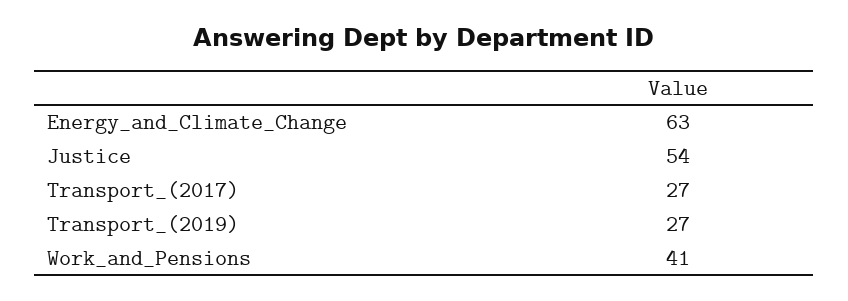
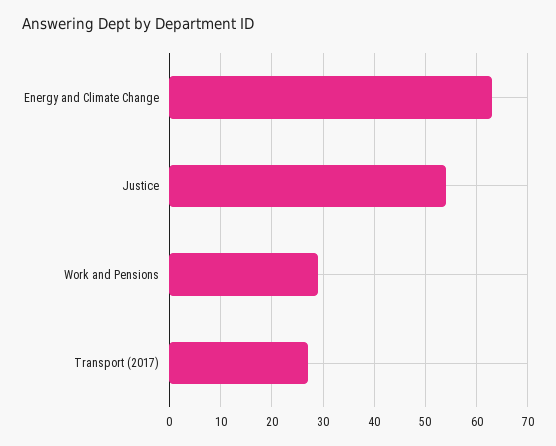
Transport_(2019): 27 -> none
Work_and_Pensions: 41 -> 30

